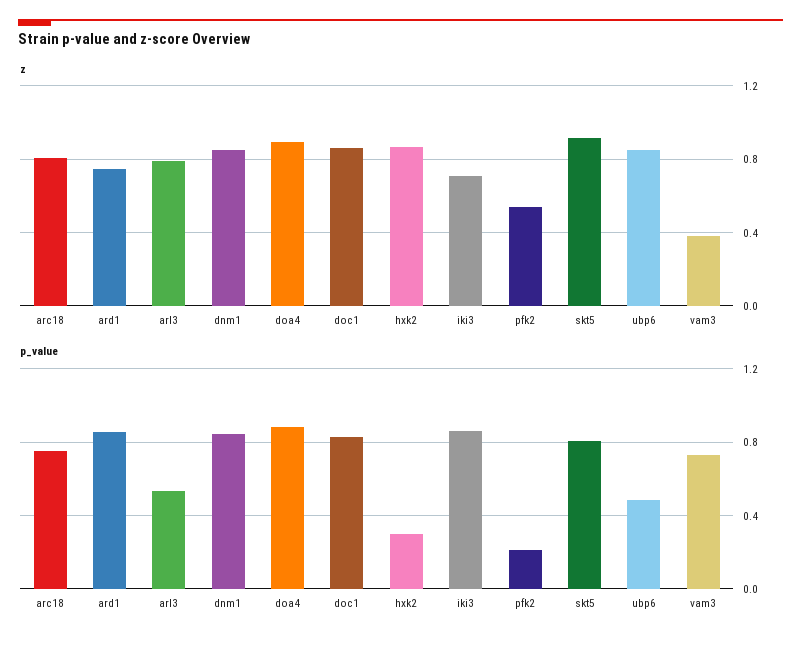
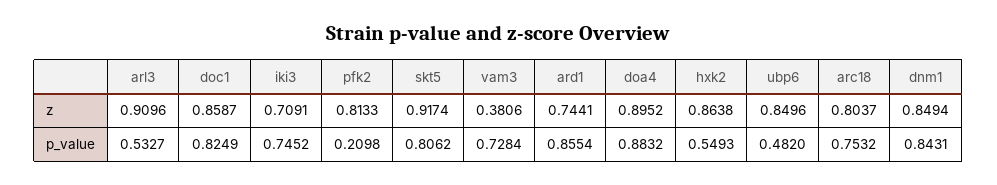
z, arl3: 0.8 -> 0.9096
z, pfk2: 0.55 -> 0.8133
p_value, hxk2: 0.3 -> 0.5493
p_value, iki3: 0.85 -> 0.7452

